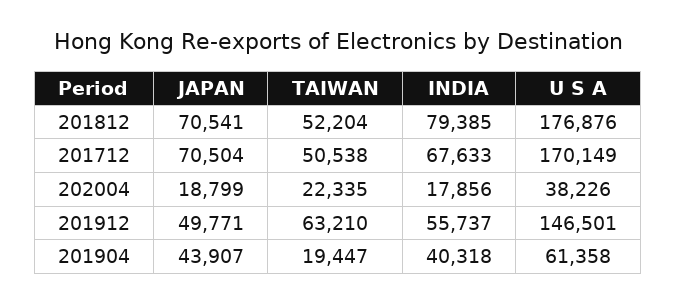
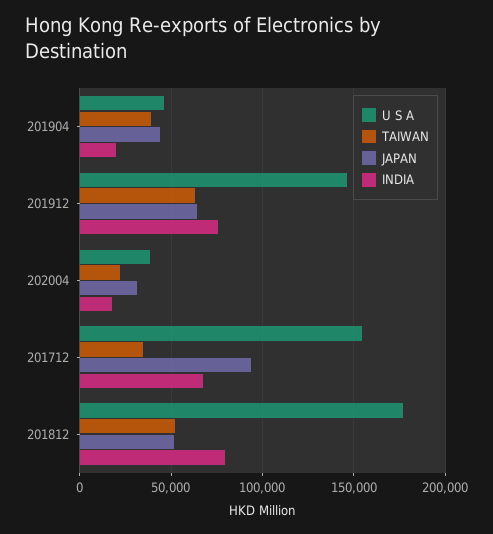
JAPAN, 201812: 70541 -> 50000
JAPAN, 201712: 70504 -> 95000
TAIWAN, 201712: 50538 -> 35000
U S A, 201712: 170149 -> 155000
JAPAN, 202004: 18799 -> 30000
JAPAN, 201912: 49771 -> 65000
INDIA, 201912: 55737 -> 75000
TAIWAN, 201904: 19447 -> 40000
INDIA, 201904: 40318 -> 20000
U S A, 201904: 61358 -> 45000

